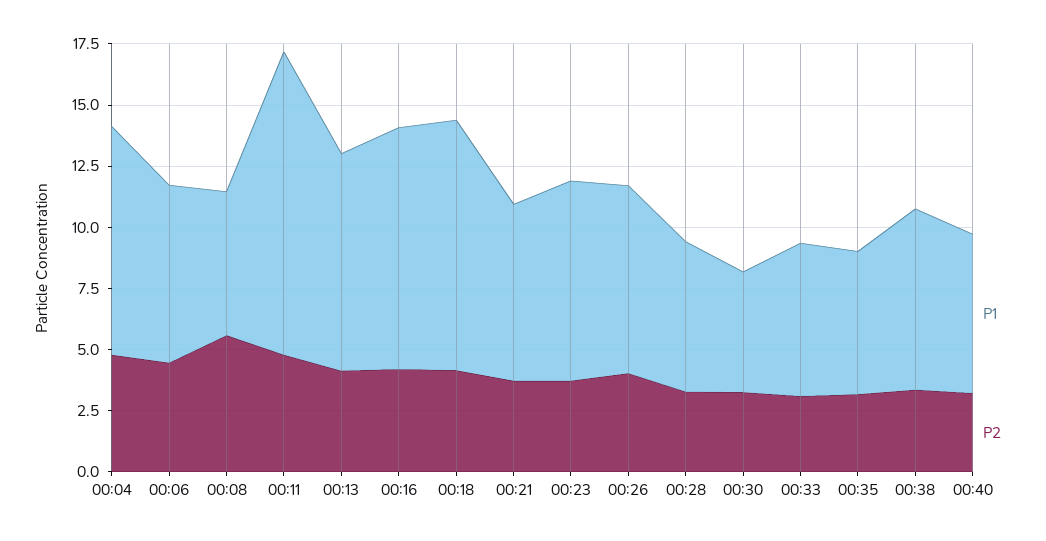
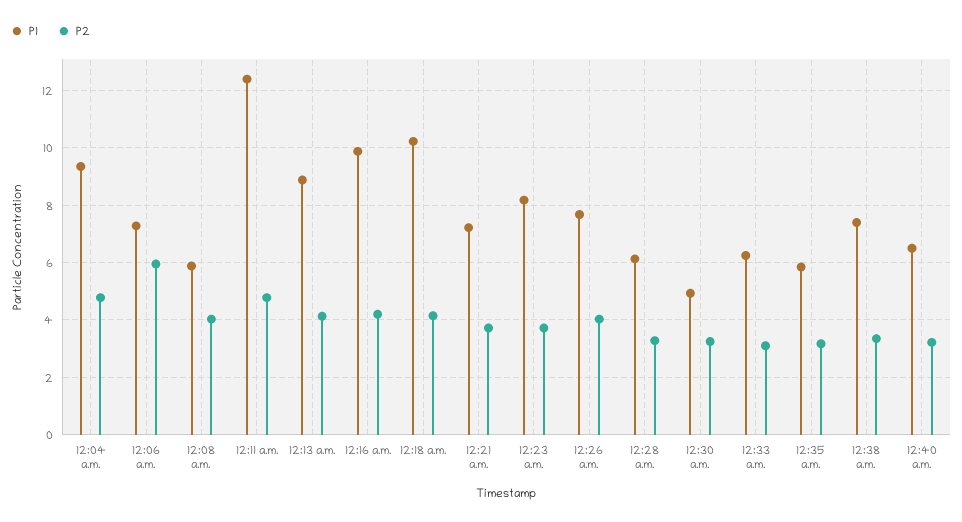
P2, 00:06: 4.5 -> 6
P2, 00:08: 5.5 -> 4

